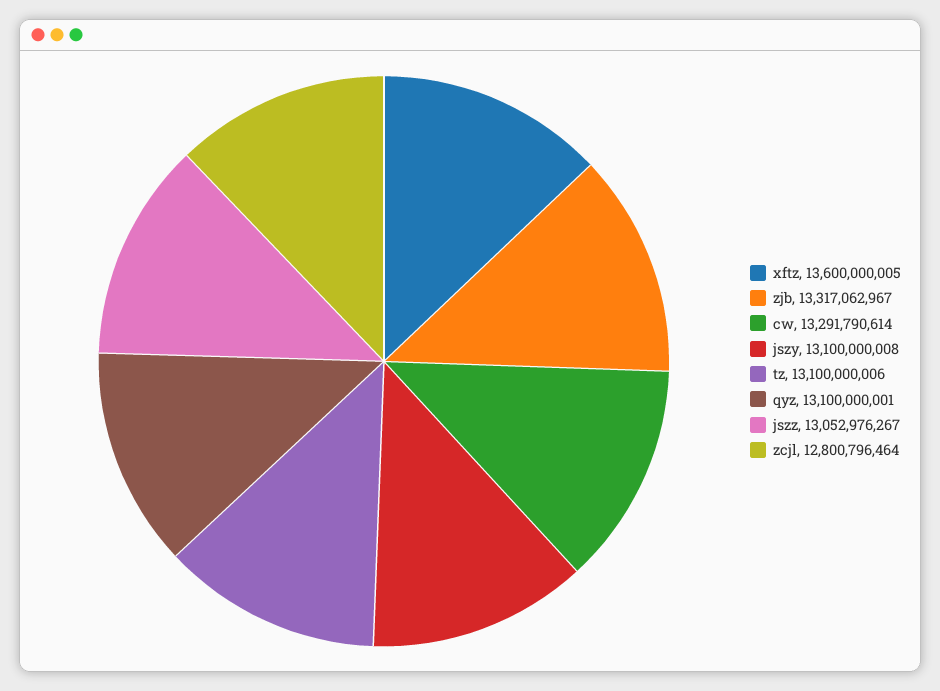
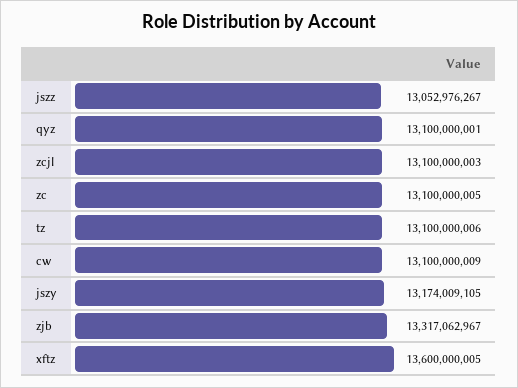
cw: 13291790614 -> 13100000009
jszy: 13100000008 -> 13174009105
zcjl: 12800796464 -> 13100000003
zc: none -> 13100000005

